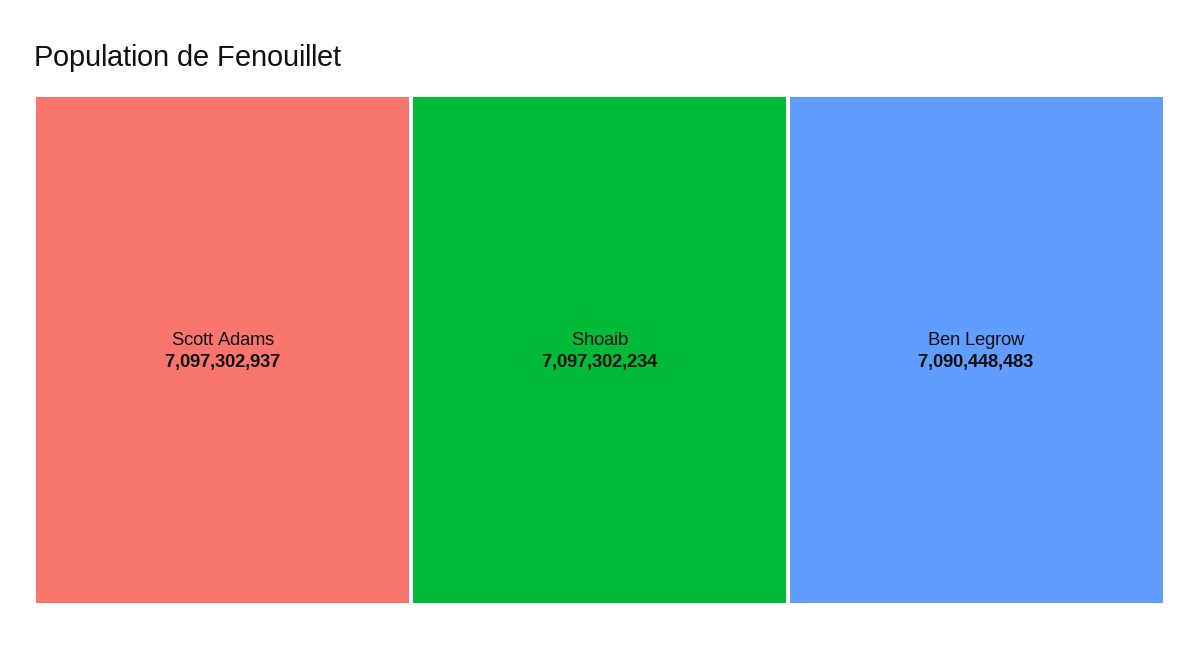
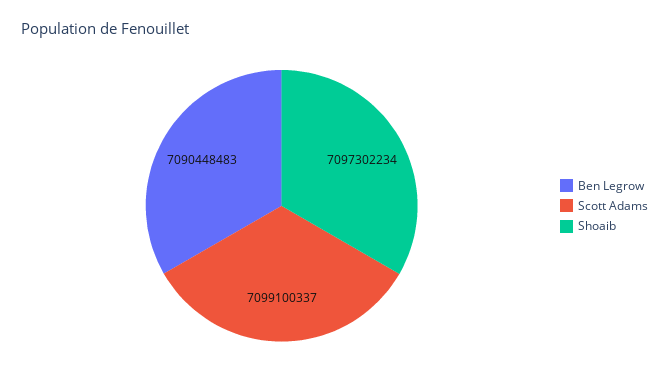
Scott Adams: 7097302937 -> 7099100337

